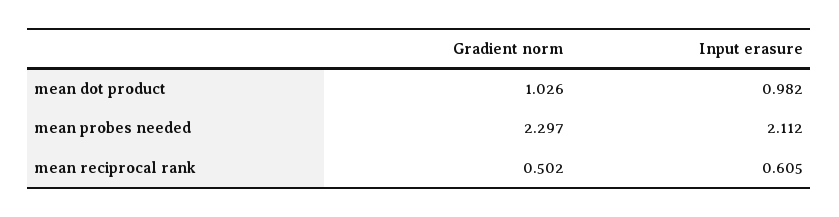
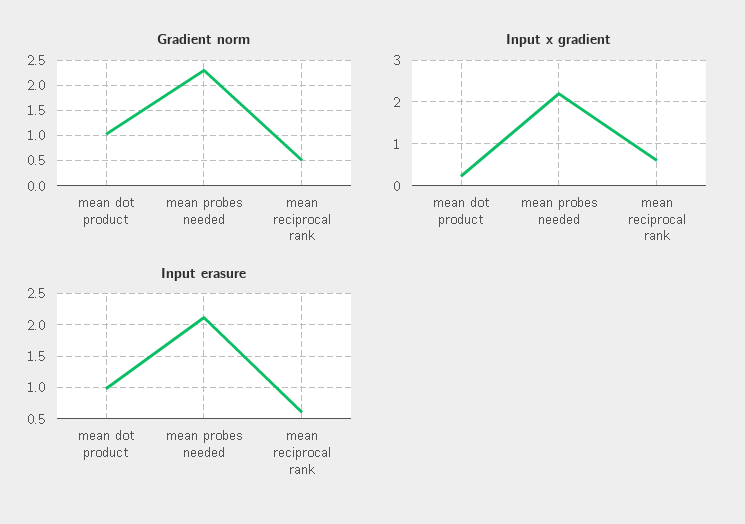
Input x gradient, mean dot product: none -> 0.2
Input x gradient, mean probes needed: none -> 2.2
Input x gradient, mean reciprocal rank: none -> 0.6

